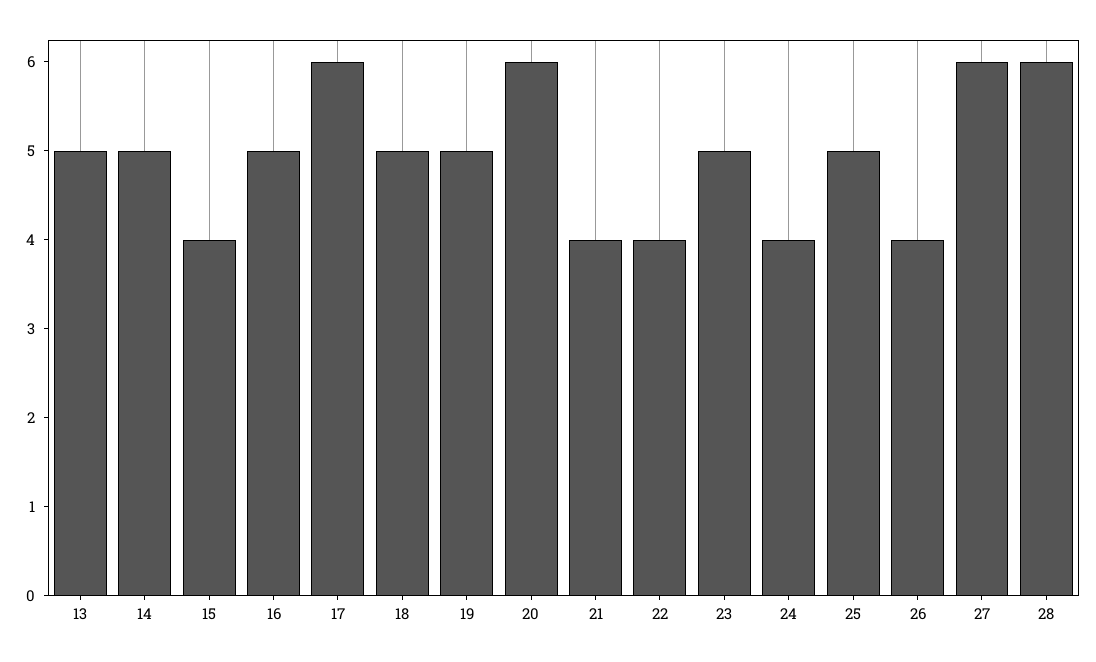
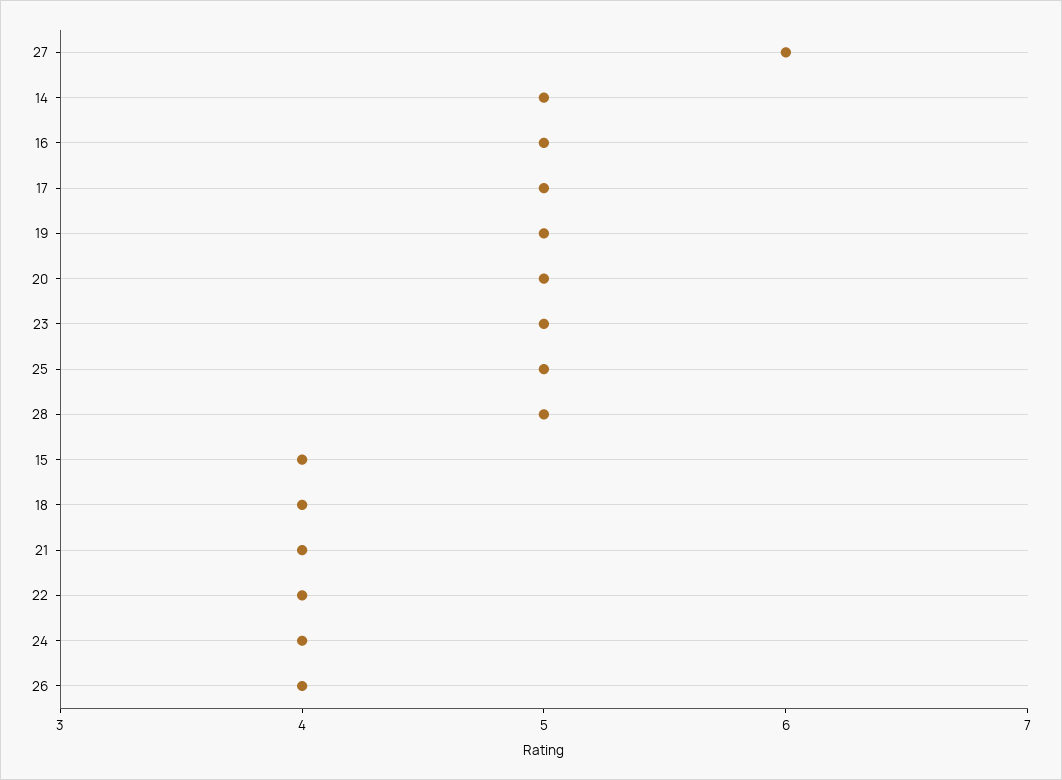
13: 5 -> none
17: 6 -> 5
18: 5 -> 4
20: 6 -> 5
28: 6 -> 5

